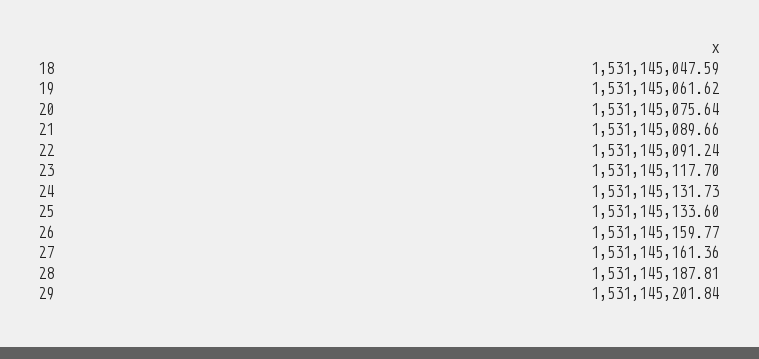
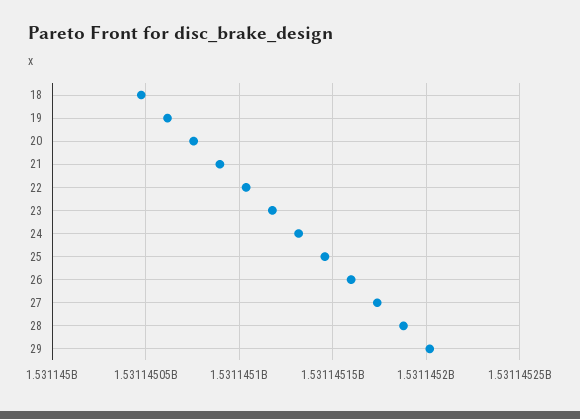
22: 1531145091.24 -> 1531145105
25: 1531145133.6 -> 1531145145
27: 1531145161.36 -> 1531145175

